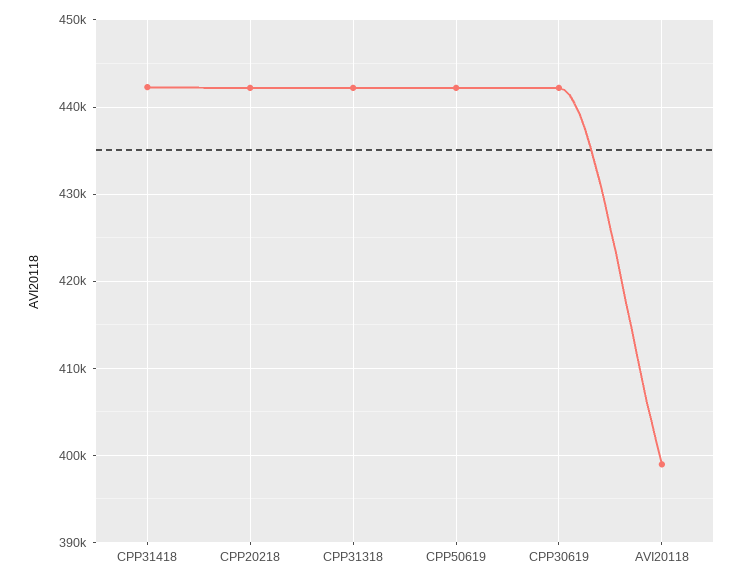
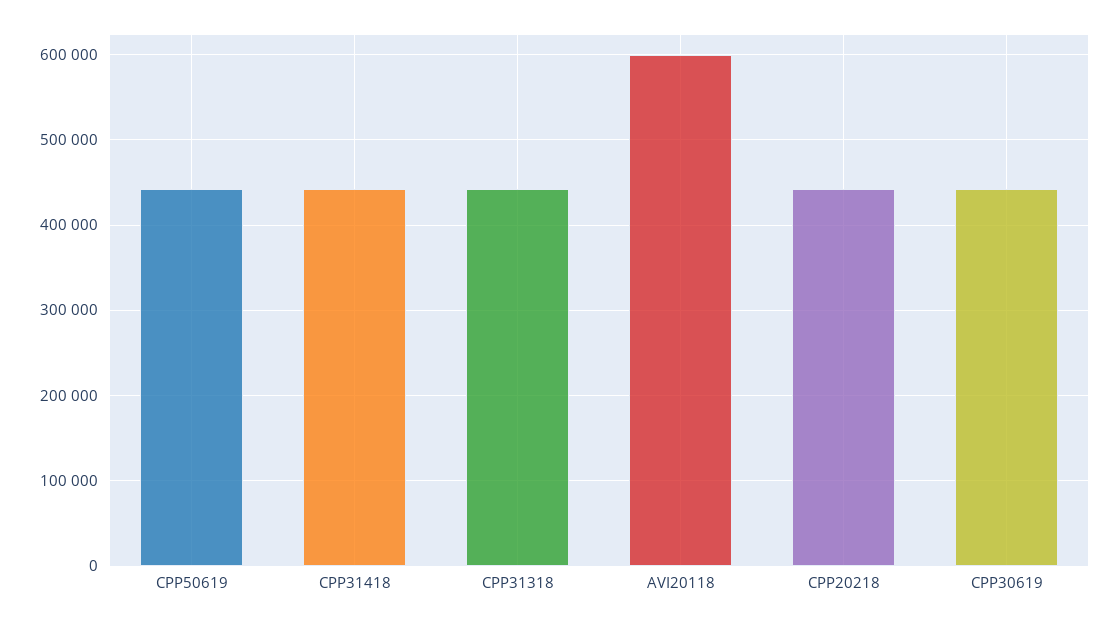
AVI20118: 399000 -> 600000

